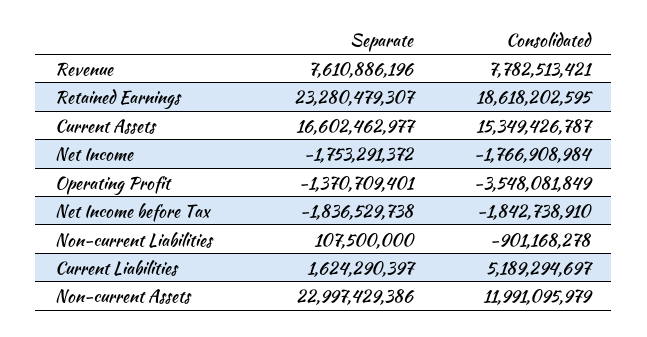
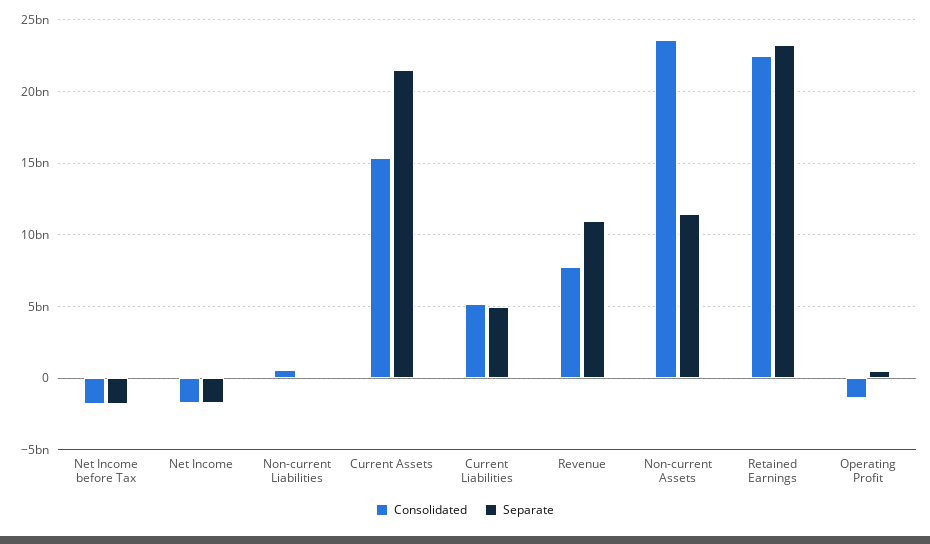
Separate, Revenue: 7610886196 -> 11000000000
Consolidated, Retained Earnings: 18618202595 -> 22500000000
Separate, Current Assets: 16602462977 -> 21500000000
Separate, Operating Profit: -1370709401 -> 500000000
Consolidated, Operating Profit: -3548081849 -> -1500000000
Consolidated, Non-current Liabilities: -901168278 -> 500000000
Separate, Current Liabilities: 1624290397 -> 5000000000
Separate, Non-current Assets: 22997429386 -> 11500000000
Consolidated, Non-current Assets: 11991095979 -> 23500000000

